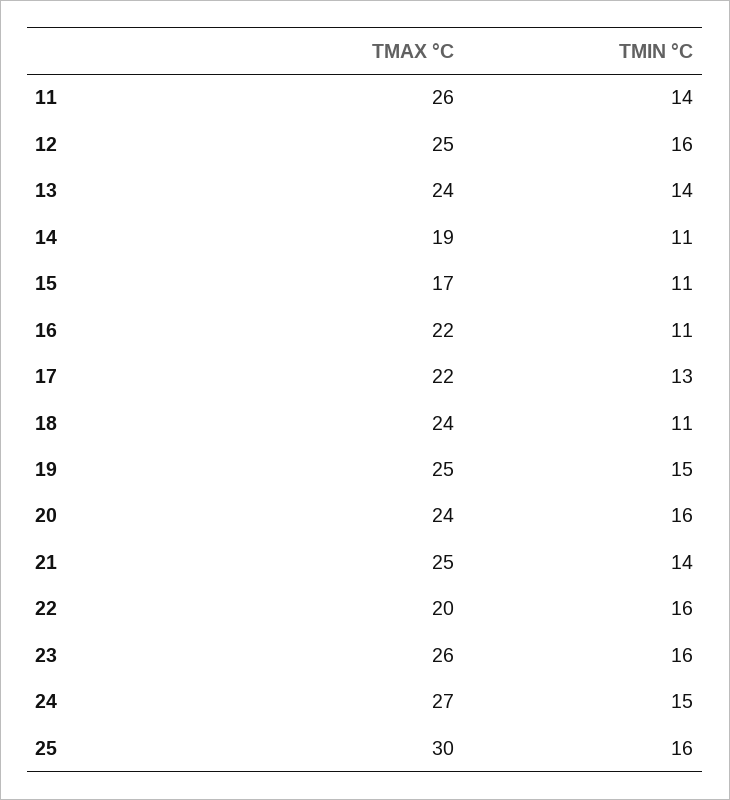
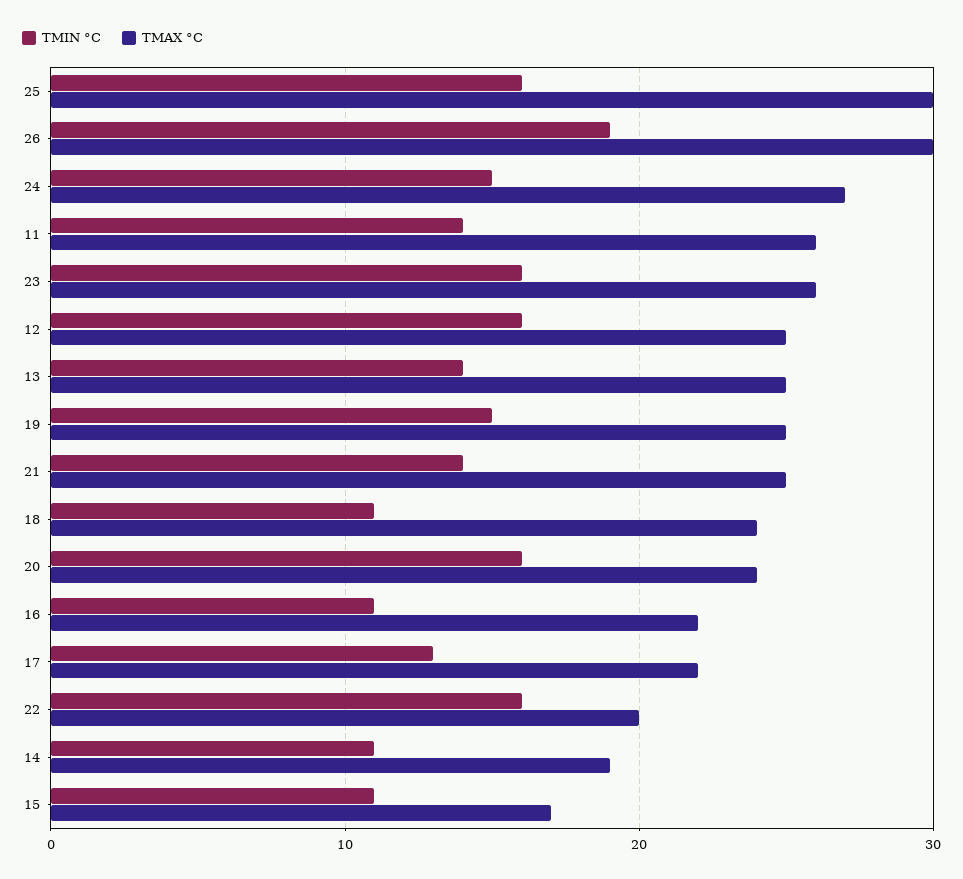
TMAX °C, 13: 24 -> 25
TMIN °C, 26: none -> 19
TMAX °C, 26: none -> 30

